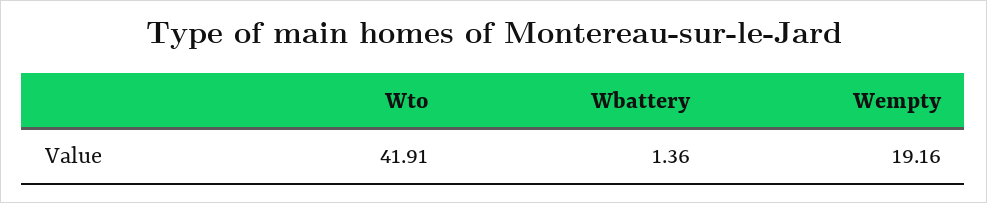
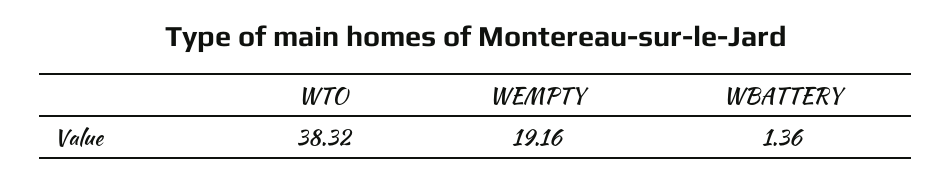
Wto: 41.91 -> 38.32

